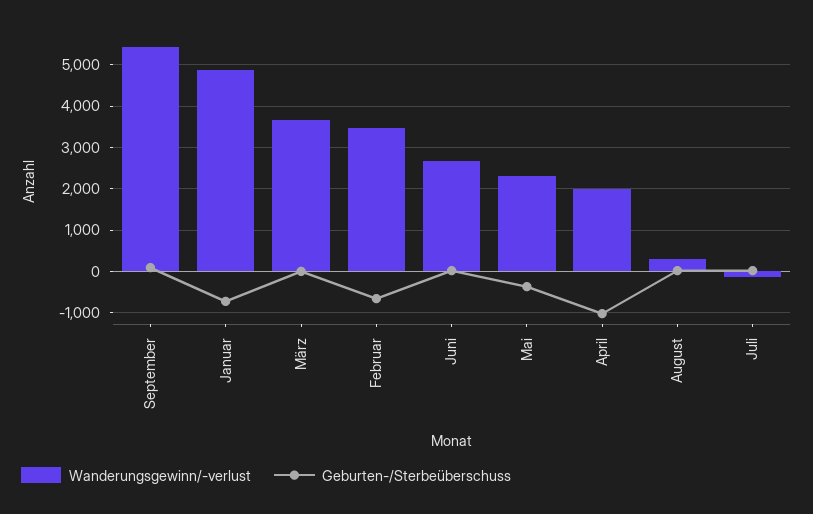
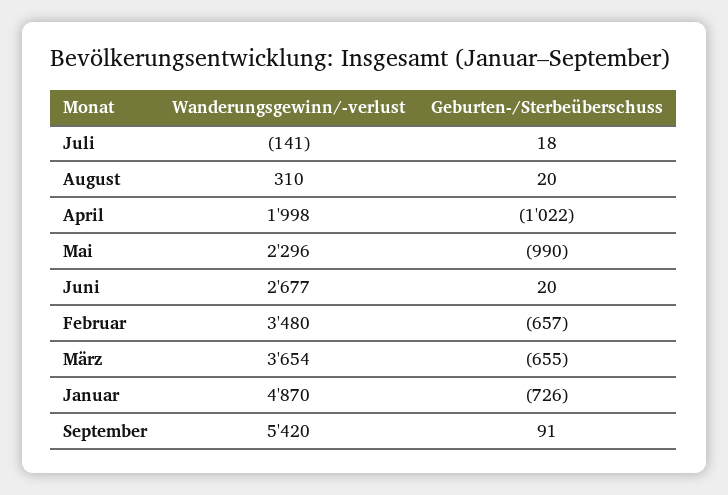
Geburten-/Sterbeüberschuss, März: 0 -> -655
Geburten-/Sterbeüberschuss, Mai: -400 -> -990

